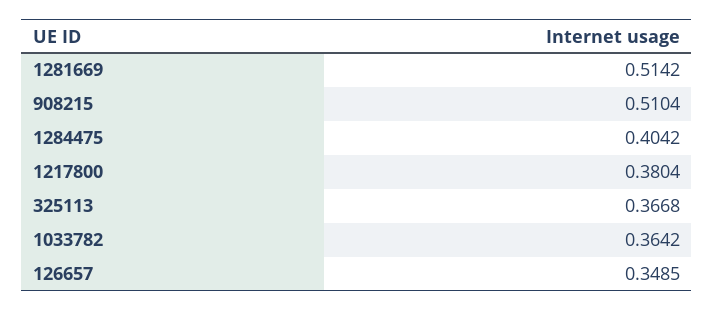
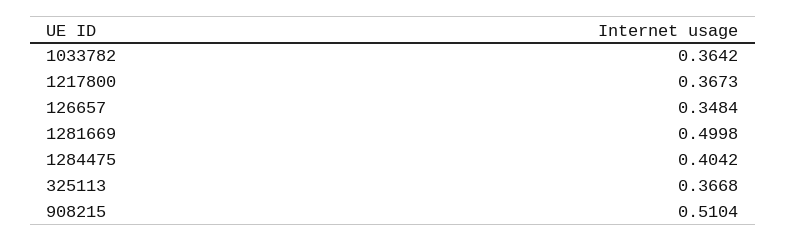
1281669: 0.5142 -> 0.4998
1217800: 0.3804 -> 0.3673
126657: 0.3485 -> 0.3484

